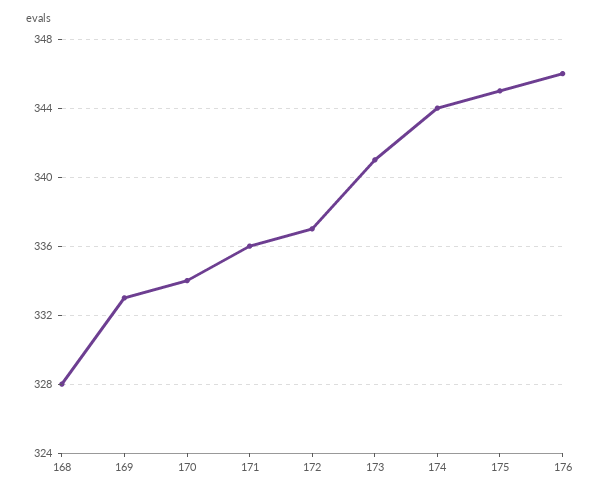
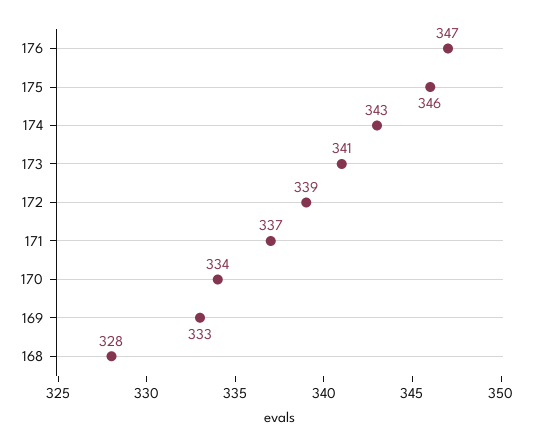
171: 336 -> 337
172: 337 -> 339
174: 344 -> 343
175: 345 -> 346
176: 346 -> 347

